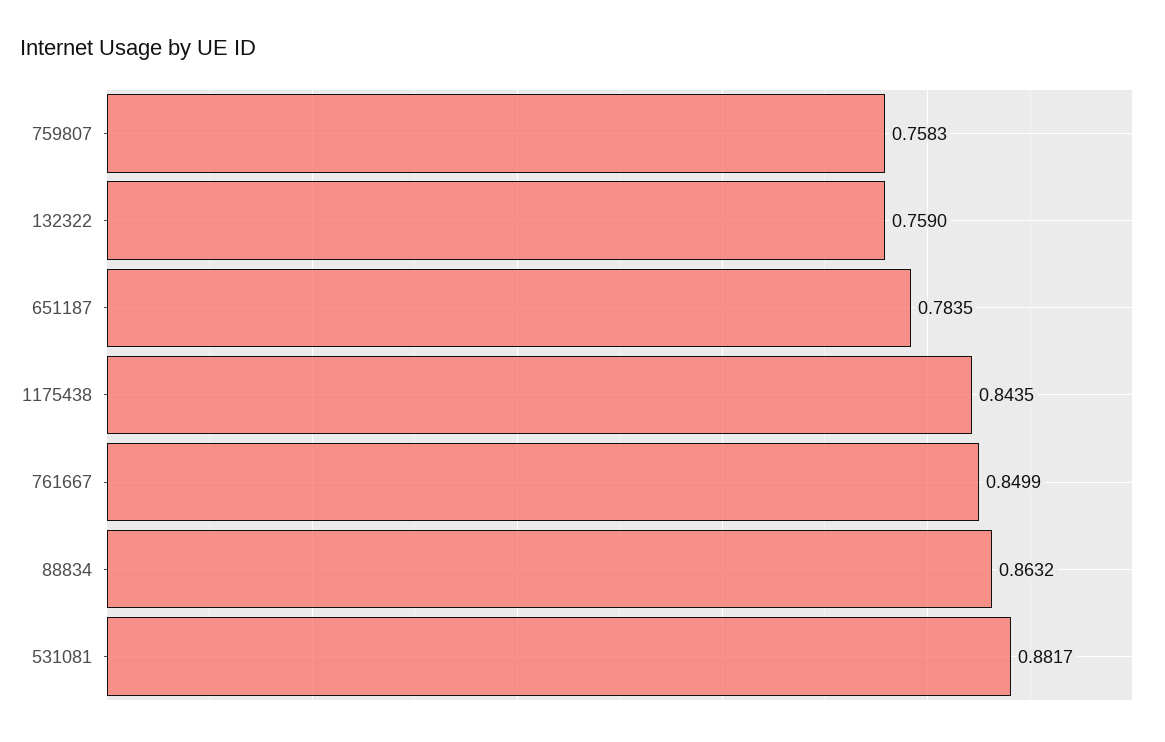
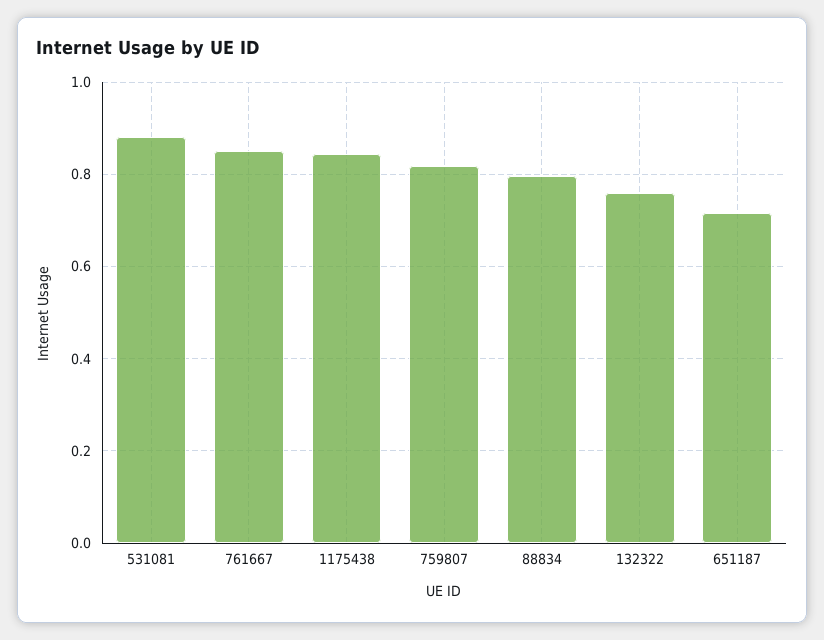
759807: 0.7583 -> 0.82
651187: 0.7835 -> 0.72
88834: 0.8632 -> 0.8

